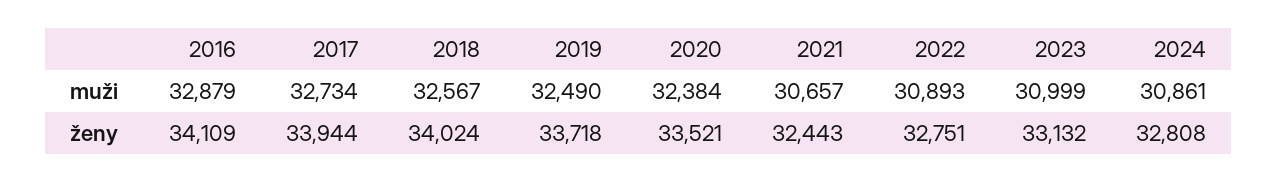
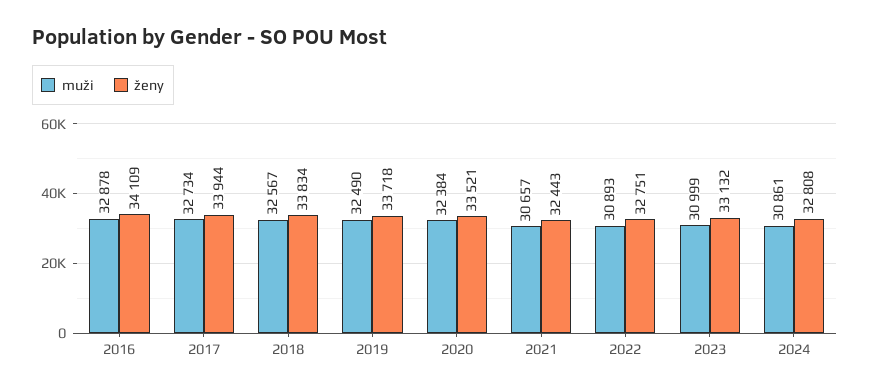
muži, 2016: 32879 -> 32878
ženy, 2018: 34024 -> 33834

